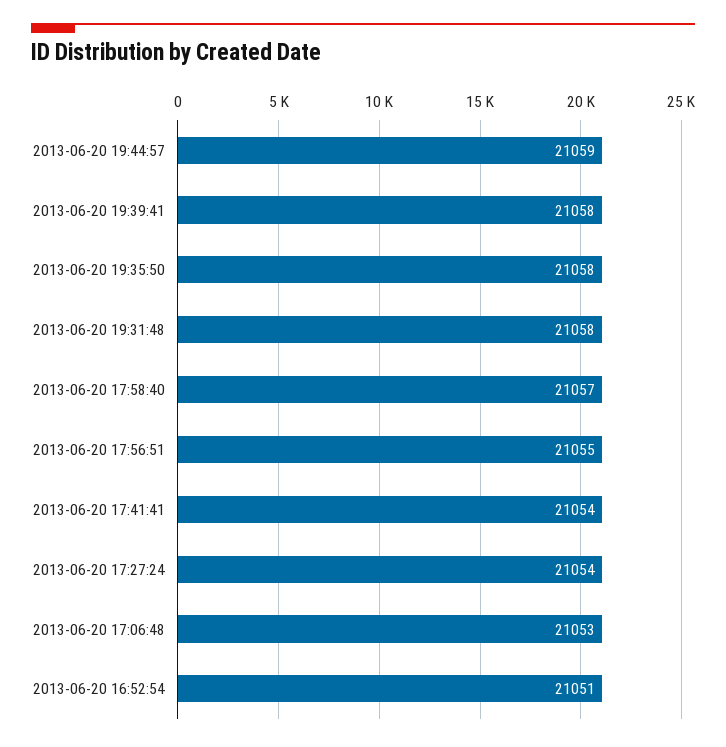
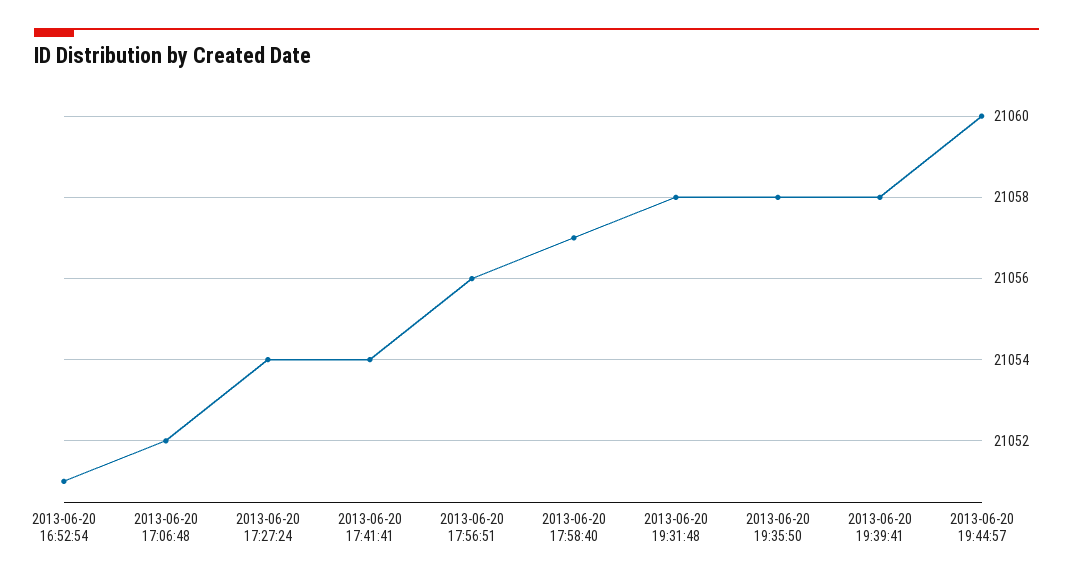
2013-06-20 19:44:57: 21059 -> 21060
2013-06-20 17:56:51: 21055 -> 21056
2013-06-20 17:06:48: 21053 -> 21052

